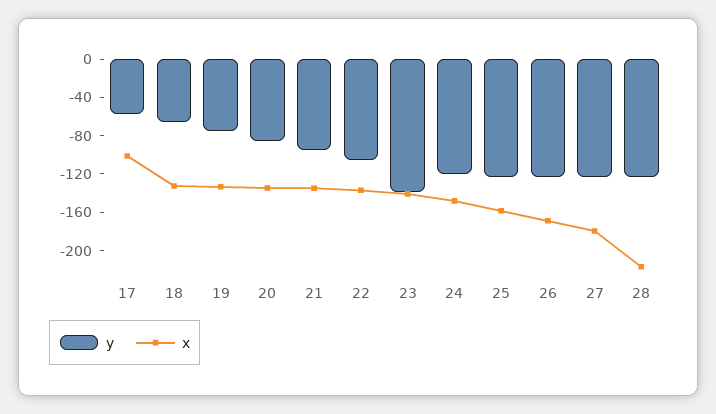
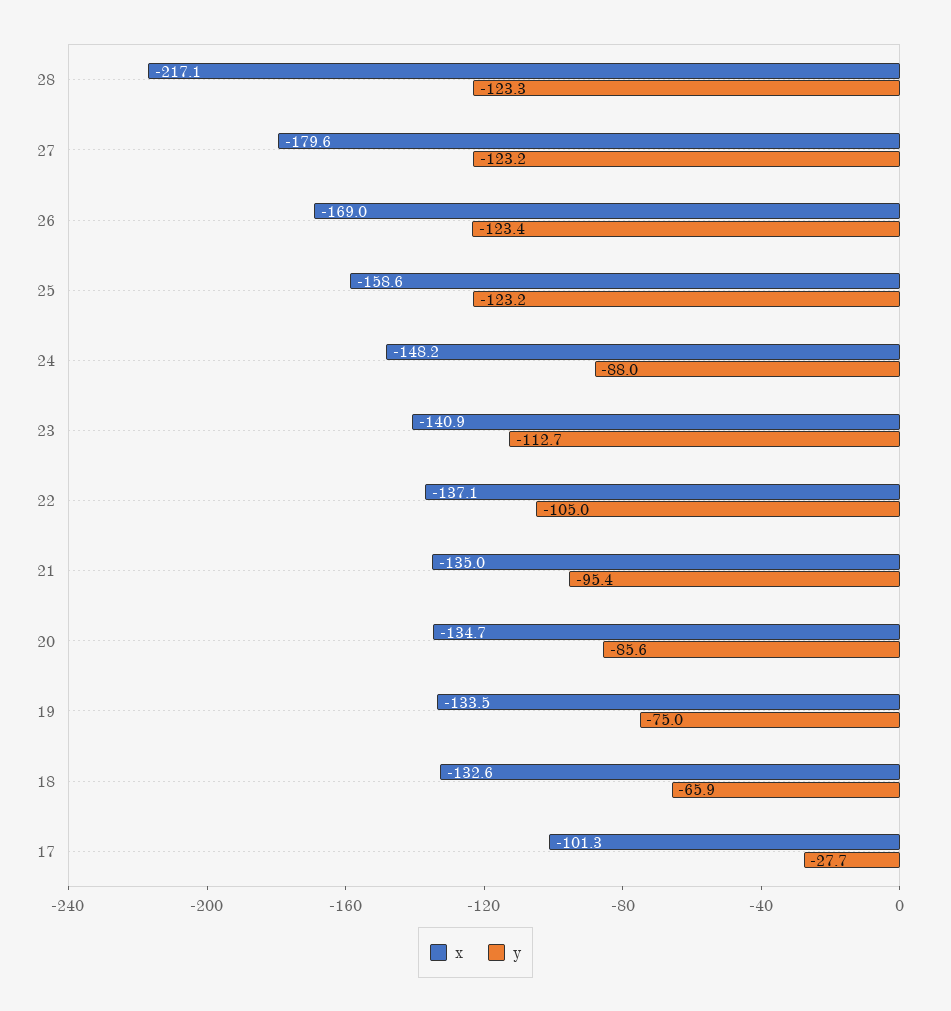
y, 17: -60 -> -27.7
y, 23: -140 -> -112.7
y, 24: -120 -> -88

